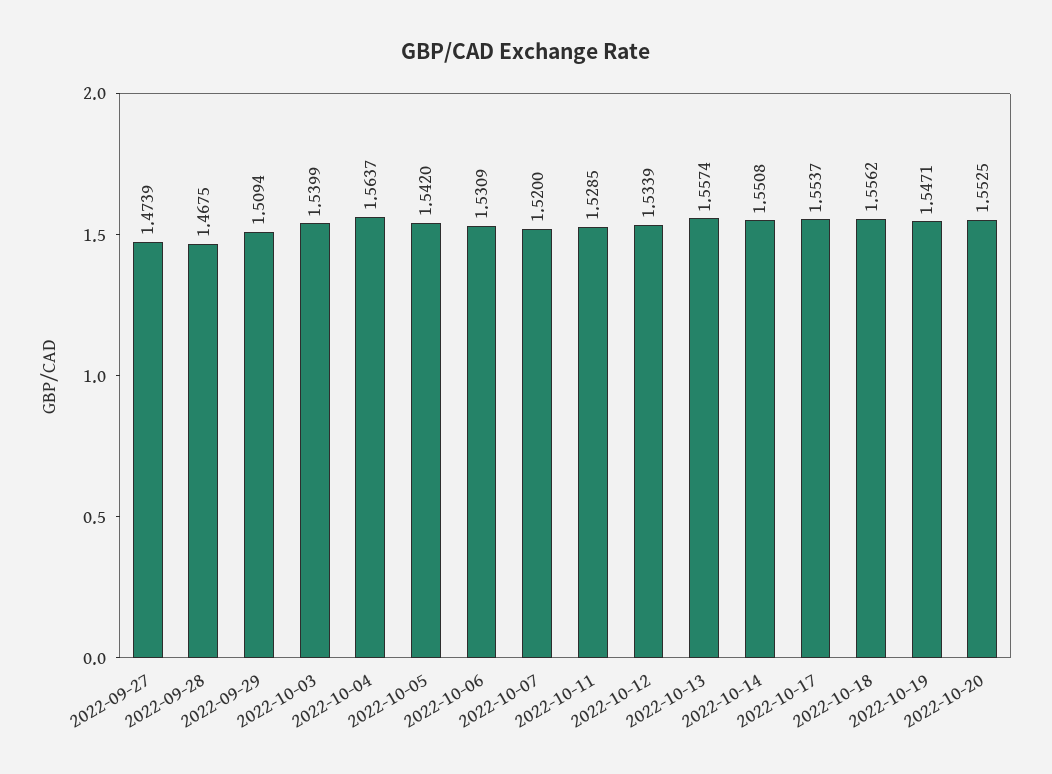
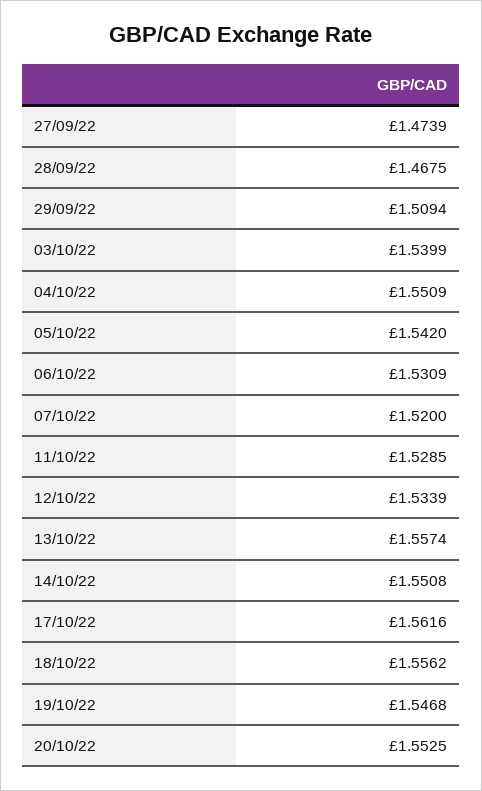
2022-10-04: 1.5637 -> 1.5509
2022-10-17: 1.5537 -> 1.5616
2022-10-19: 1.5471 -> 1.5468

